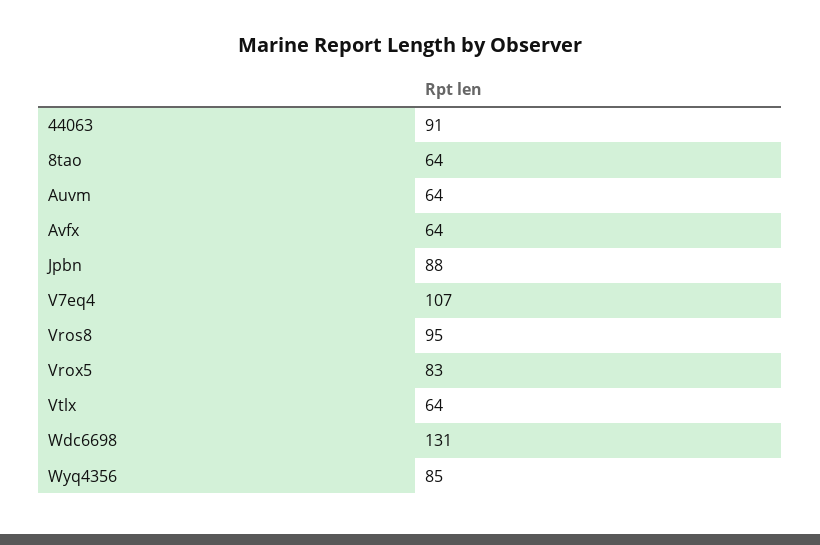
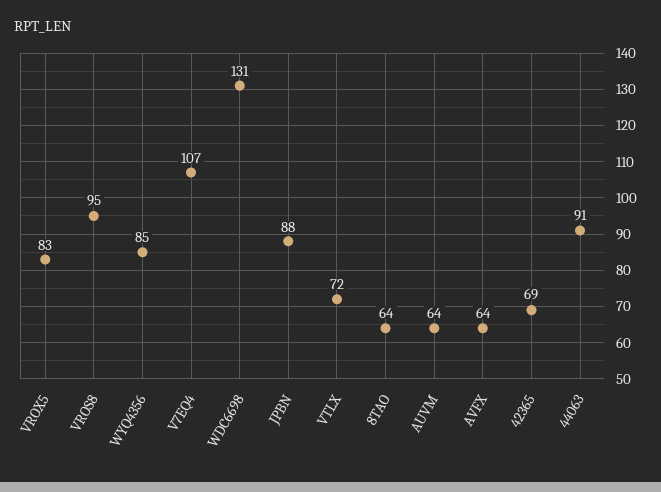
Vtlx: 64 -> 72
42365: none -> 69

